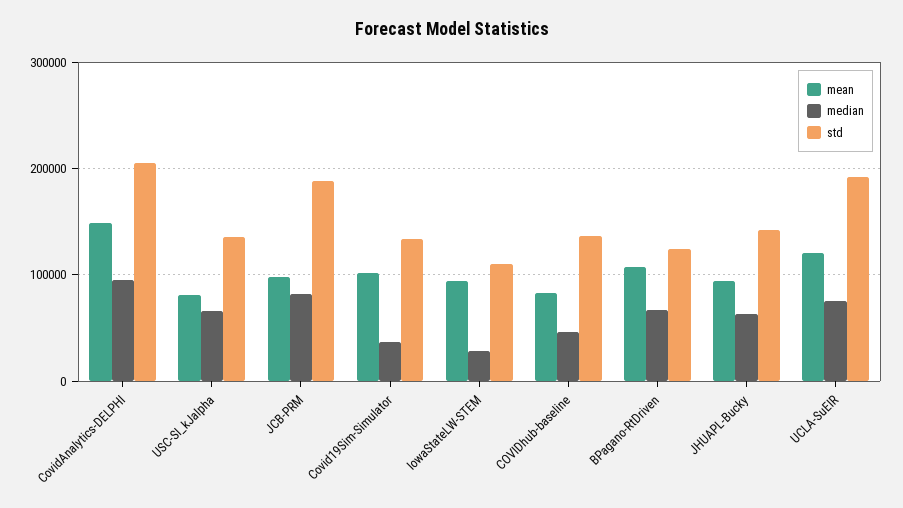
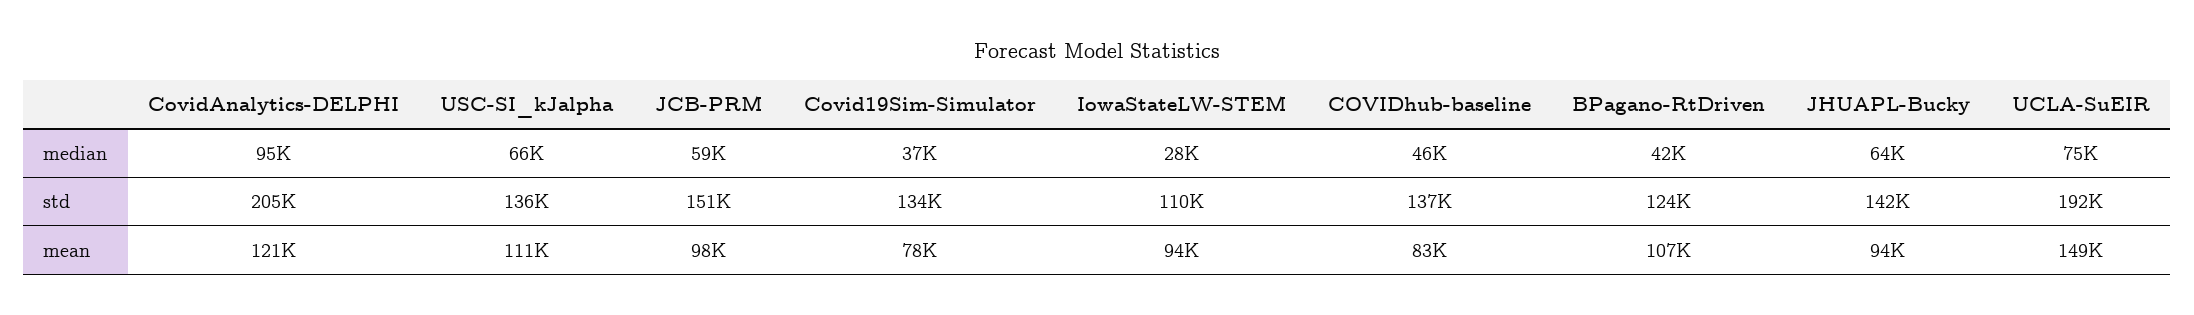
mean, CovidAnalytics-DELPHI: 150000 -> 121000
mean, USC-SI_kJalpha: 80000 -> 111000
median, JCB-PRM: 80000 -> 59000
std, JCB-PRM: 190000 -> 151000
mean, Covid19Sim-Simulator: 100000 -> 78000
median, BPagano-RtDriven: 70000 -> 42000
mean, UCLA-SuEIR: 120000 -> 149000

